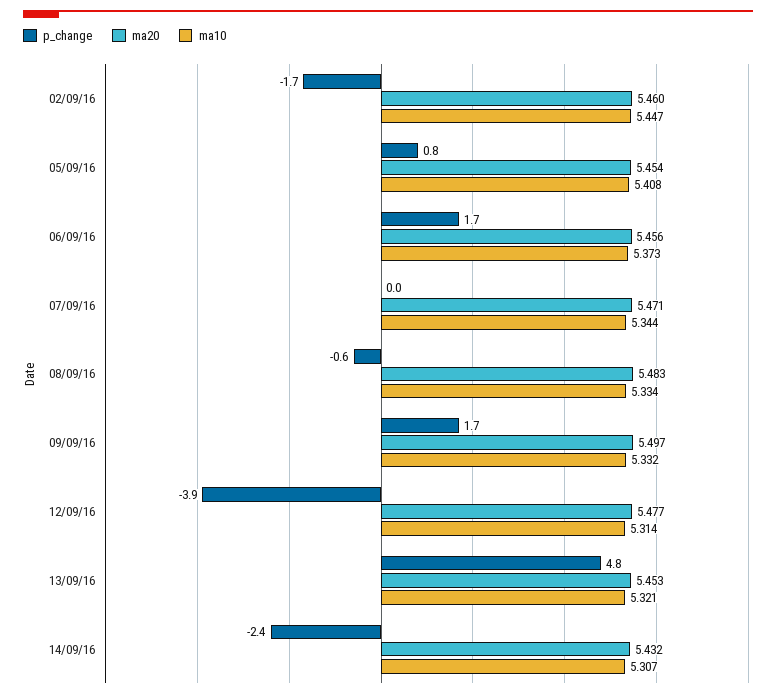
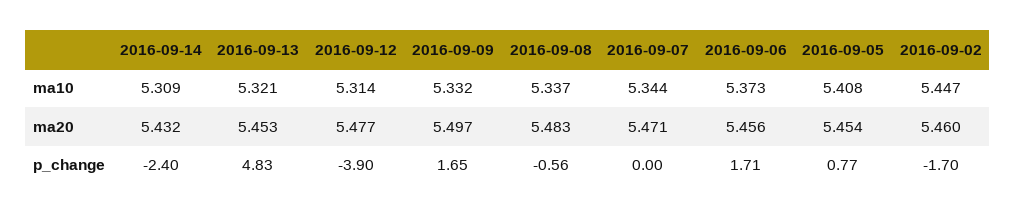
ma10, 08/09/16: 5.334 -> 5.337
ma10, 14/09/16: 5.307 -> 5.309

